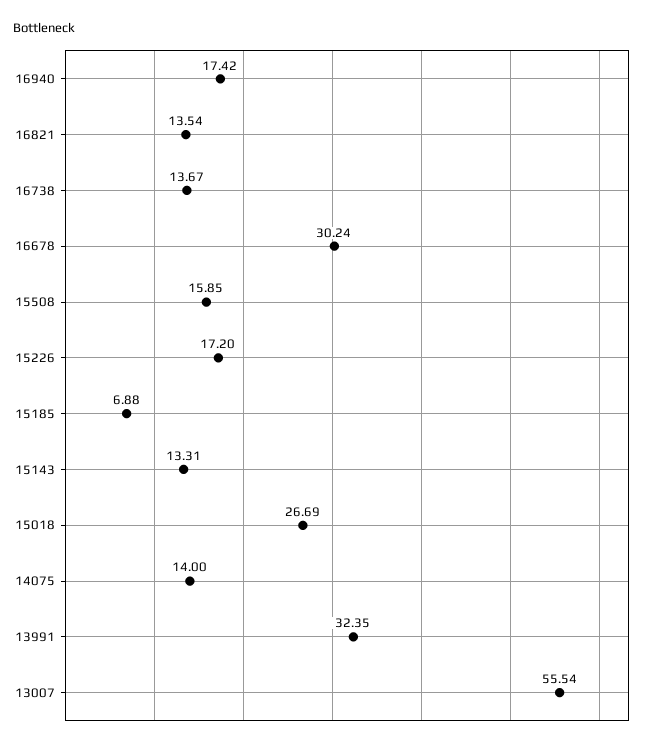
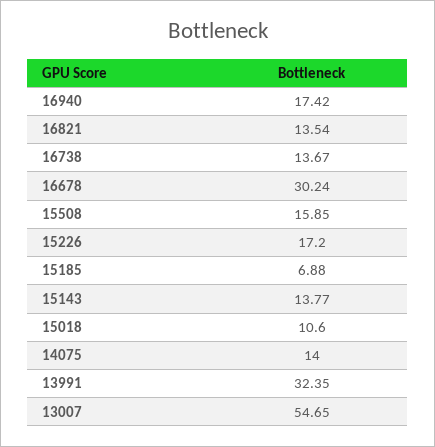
15143: 13.31 -> 13.77
15018: 26.69 -> 10.6
13007: 55.54 -> 54.65

